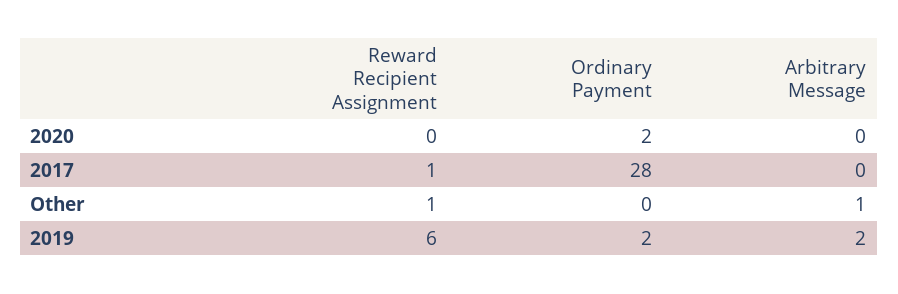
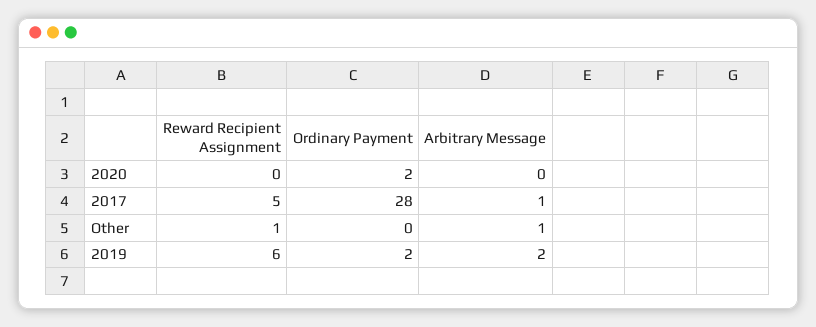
Reward Recipient Assignment, 2017: 1 -> 5
Arbitrary Message, 2017: 0 -> 1

